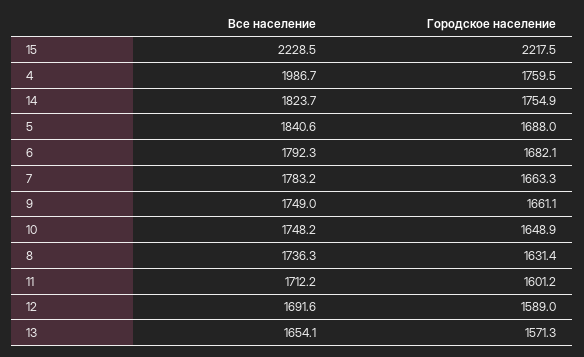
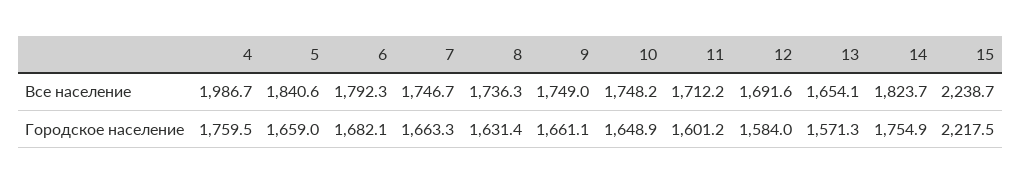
Все население, 15: 2228.5 -> 2238.7
Городское население, 5: 1688 -> 1659
Все население, 7: 1783.2 -> 1746.7
Городское население, 12: 1589 -> 1584

